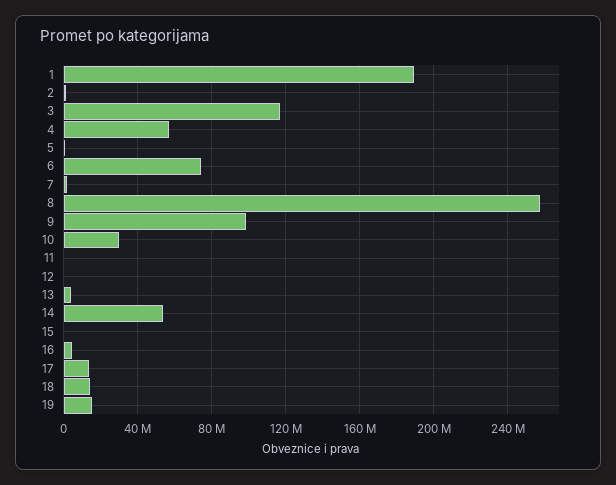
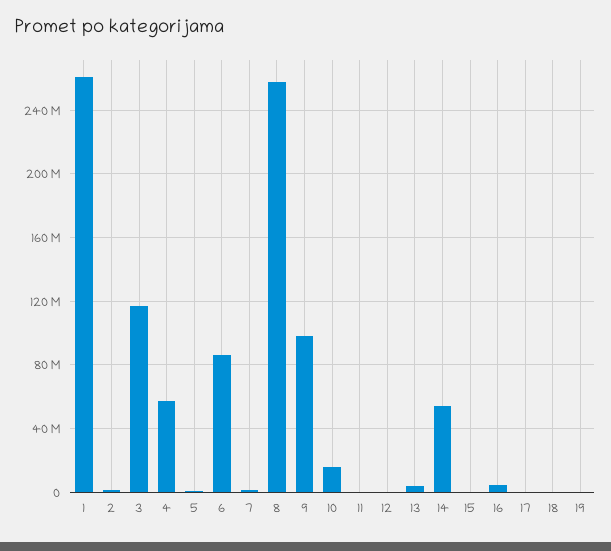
1: 190000000 -> 260000000
6: 75000000 -> 85000000
10: 30000000 -> 15000000
17: 15000000 -> 0
18: 15000000 -> 0
19: 15000000 -> 0

